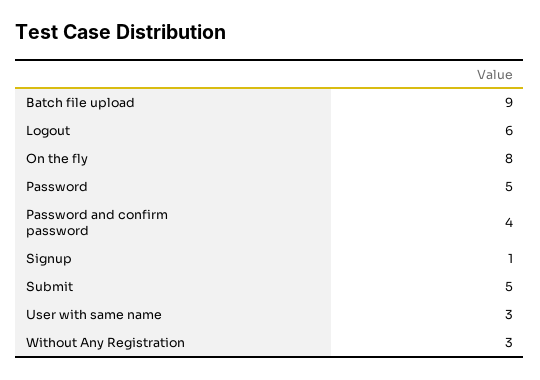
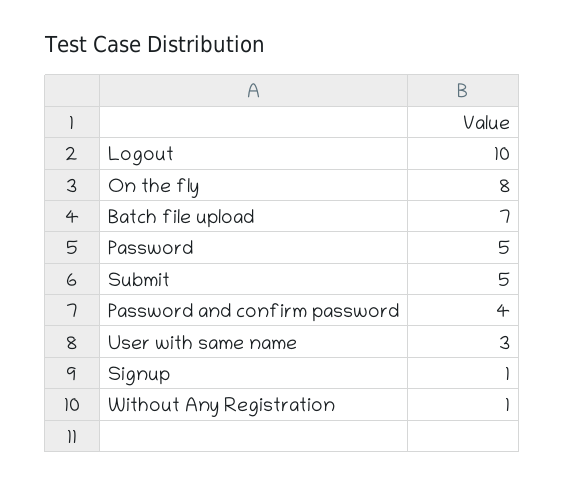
Batch file upload: 9 -> 7
Logout: 6 -> 10
Without Any Registration: 3 -> 1

